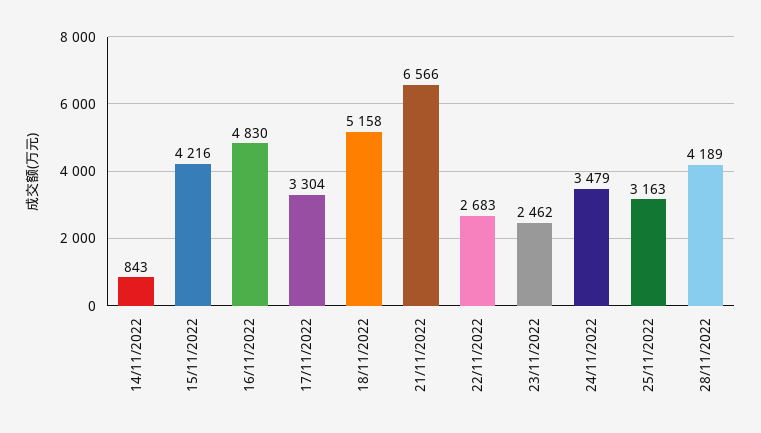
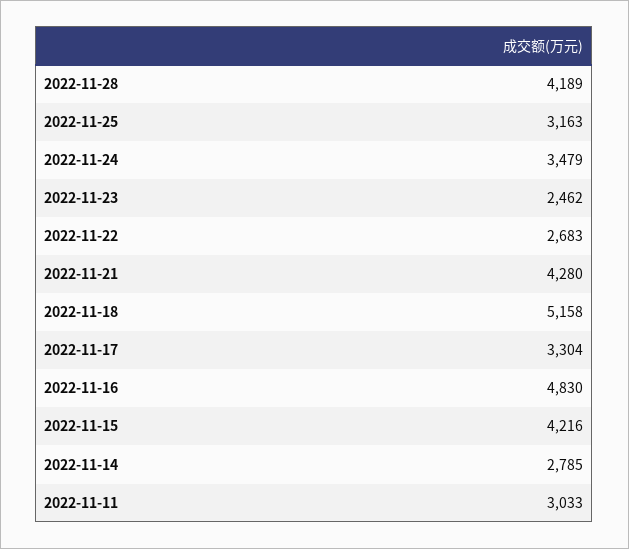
14/11/2022: 843 -> 2785
21/11/2022: 6566 -> 4280
2022-11-11: none -> 3033

